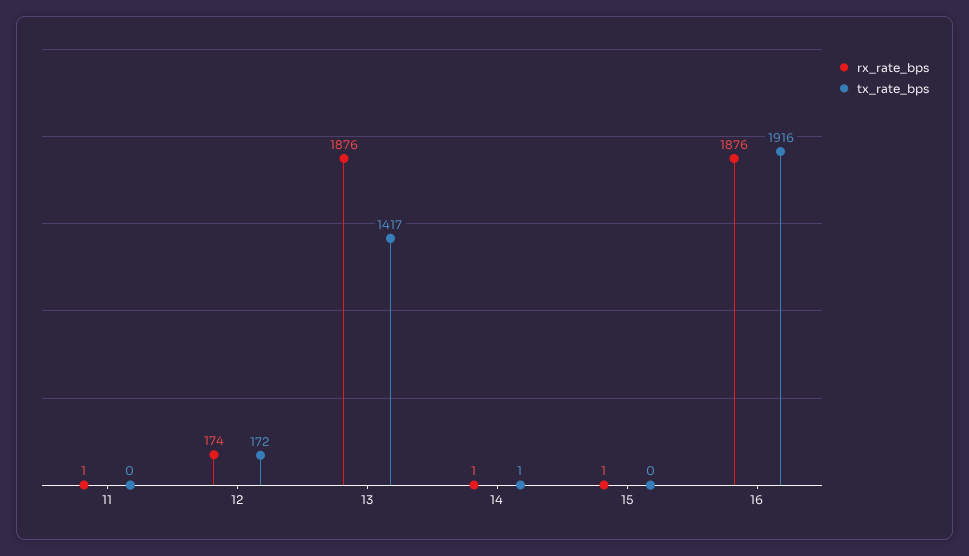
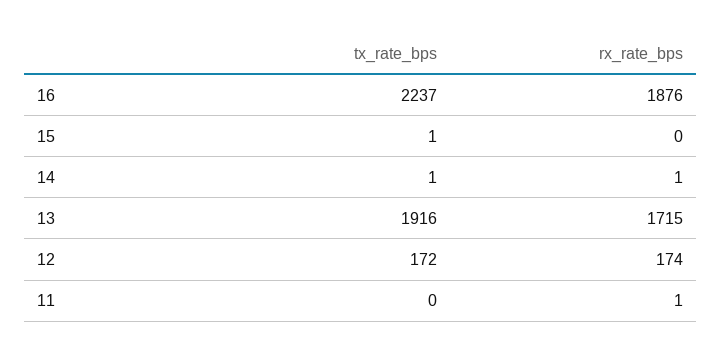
rx_rate_bps, 13: 1876 -> 1715
tx_rate_bps, 13: 1417 -> 1916
rx_rate_bps, 15: 1 -> 0
tx_rate_bps, 15: 0 -> 1
tx_rate_bps, 16: 1916 -> 2237

